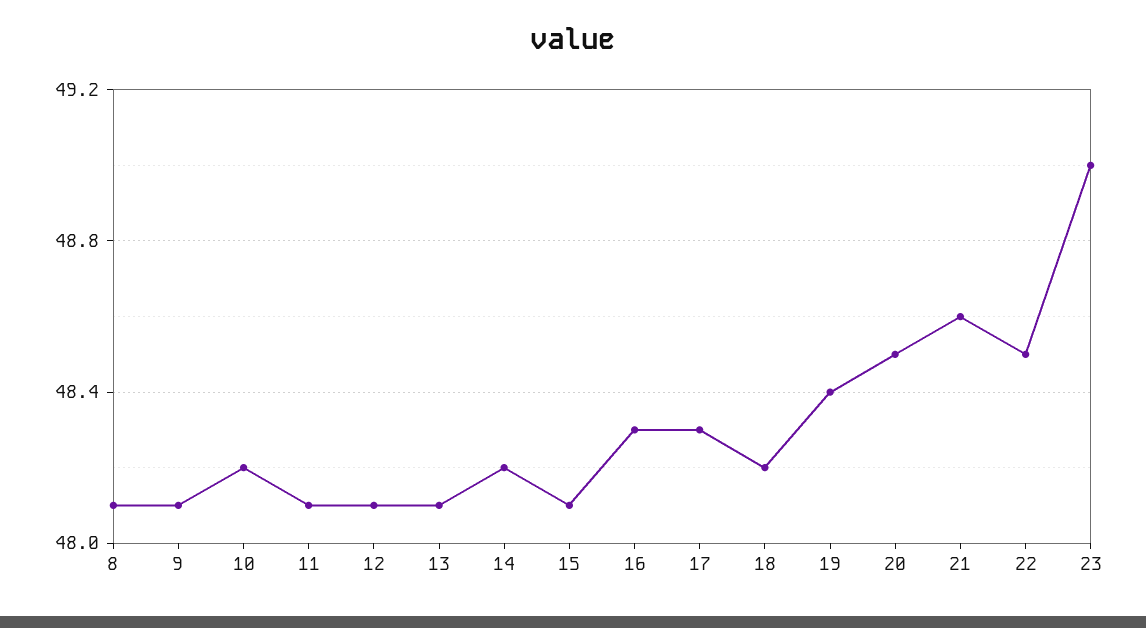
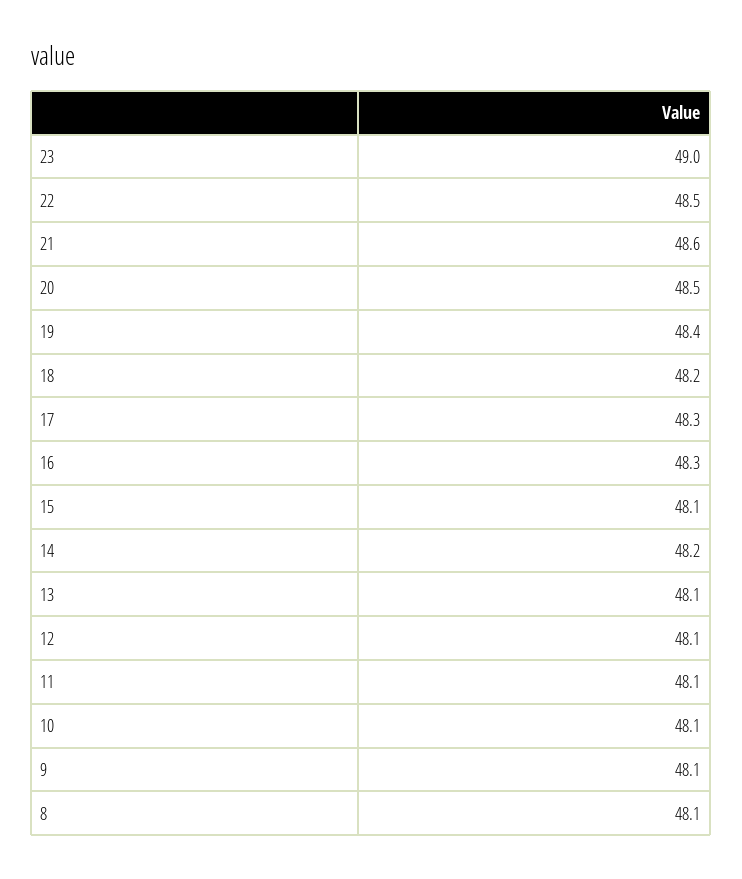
10: 48.2 -> 48.1

